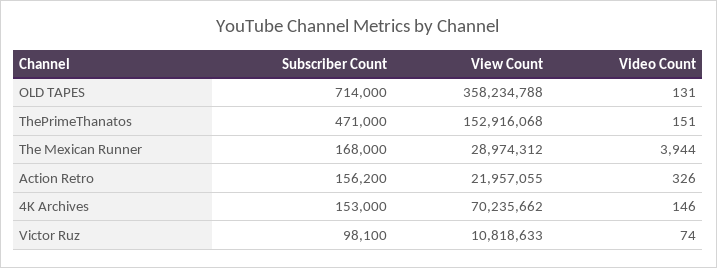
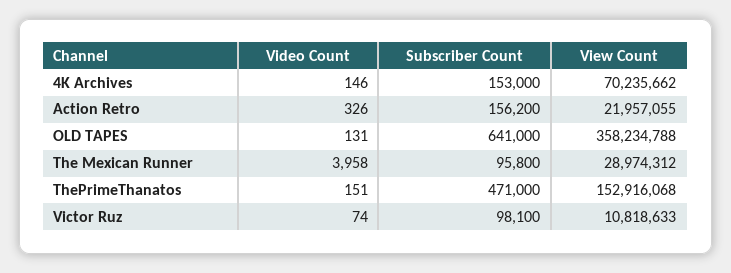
Subscriber Count, OLD TAPES: 714000 -> 641000
Subscriber Count, The Mexican Runner: 168000 -> 95800
Video Count, The Mexican Runner: 3944 -> 3958

